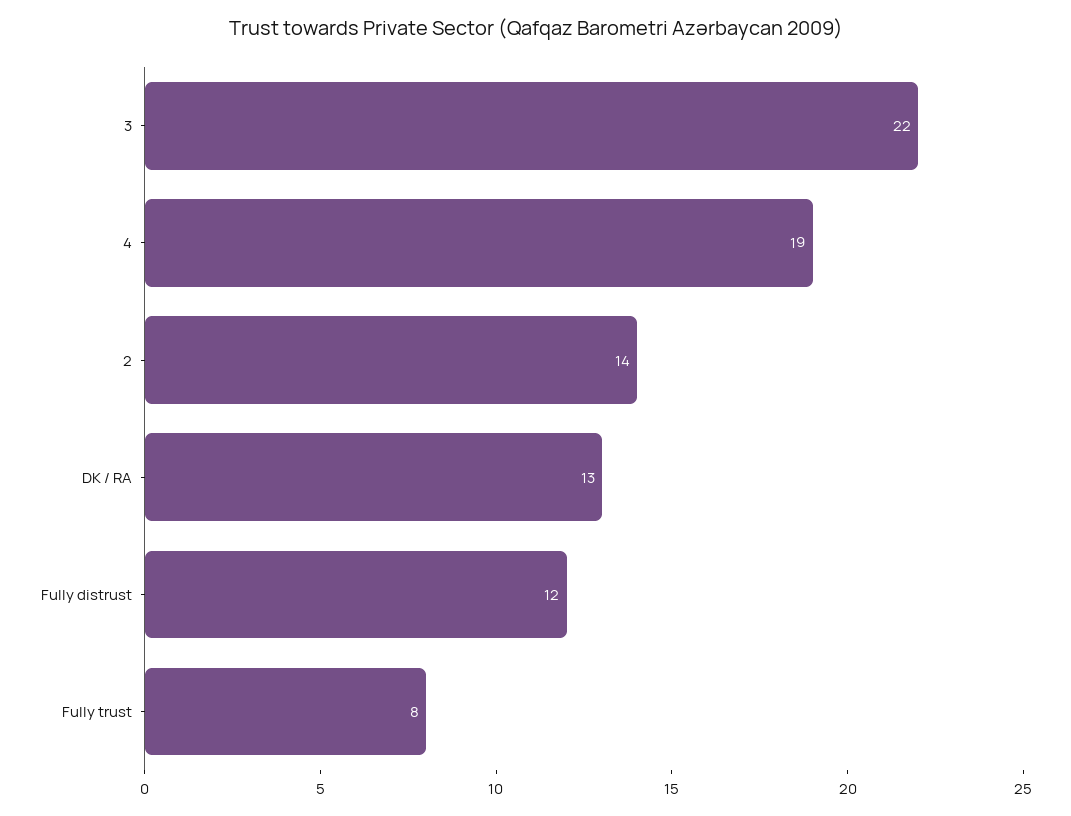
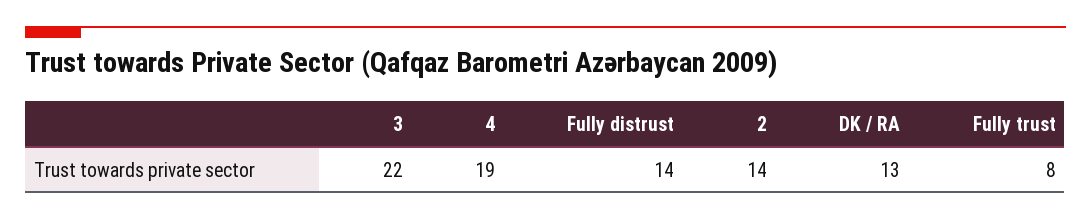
Fully distrust: 12 -> 14

